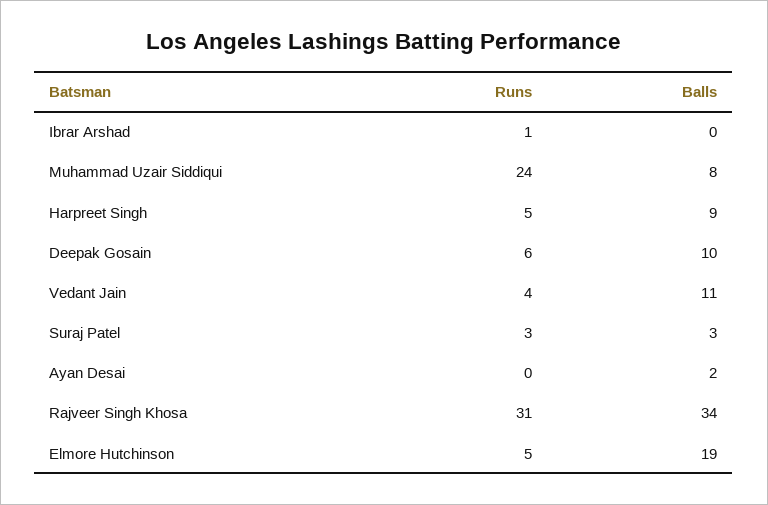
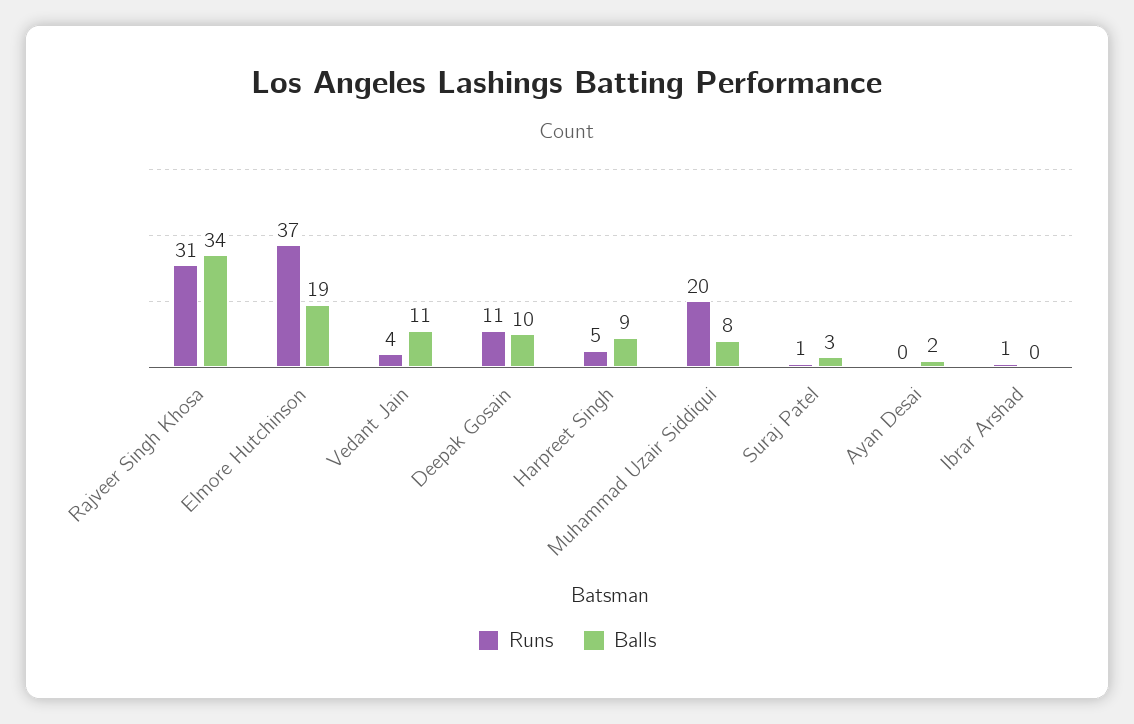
Runs, Muhammad Uzair Siddiqui: 24 -> 20
Runs, Deepak Gosain: 6 -> 11
Runs, Suraj Patel: 3 -> 1
Runs, Elmore Hutchinson: 5 -> 37

